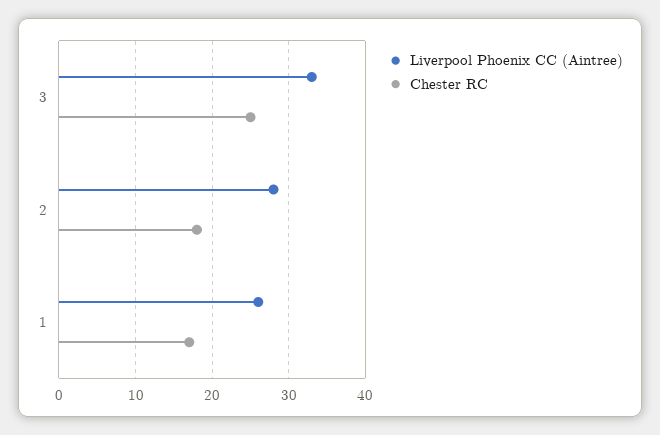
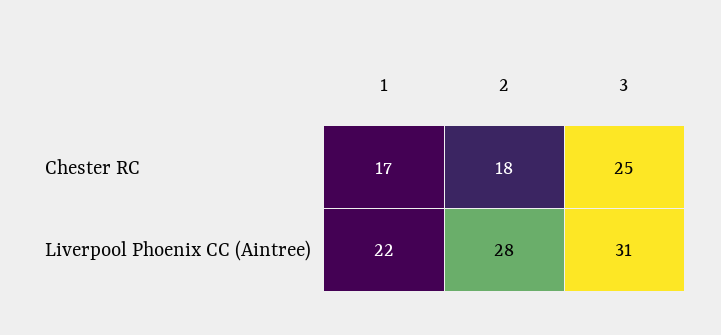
Liverpool Phoenix CC (Aintree), 3: 33 -> 31
Liverpool Phoenix CC (Aintree), 1: 26 -> 22

